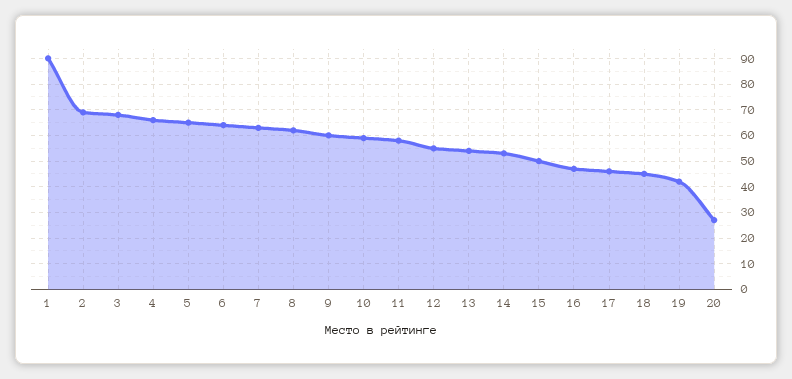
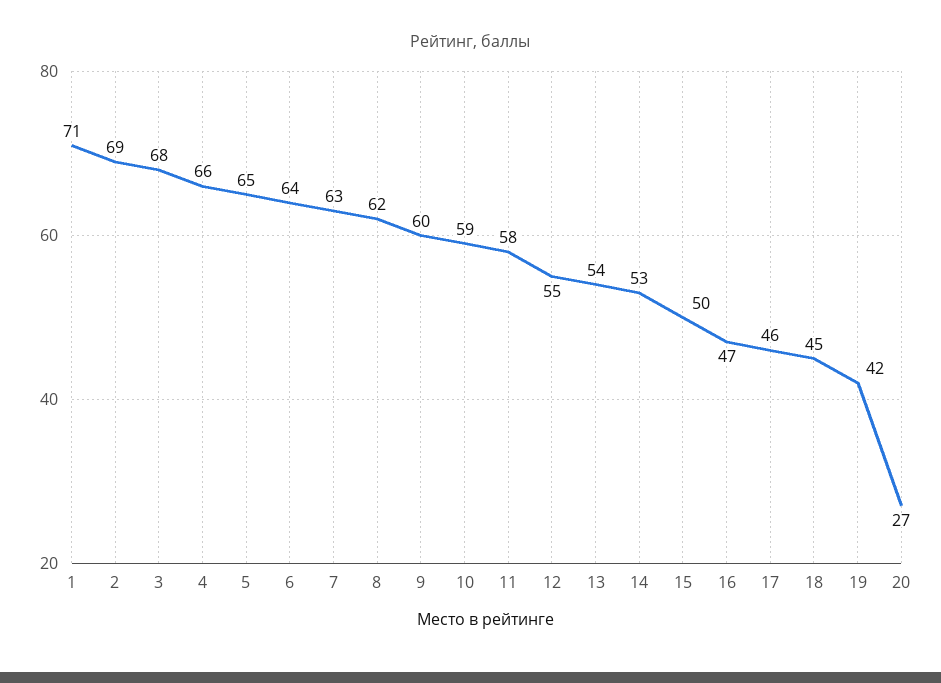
1: 90 -> 71

